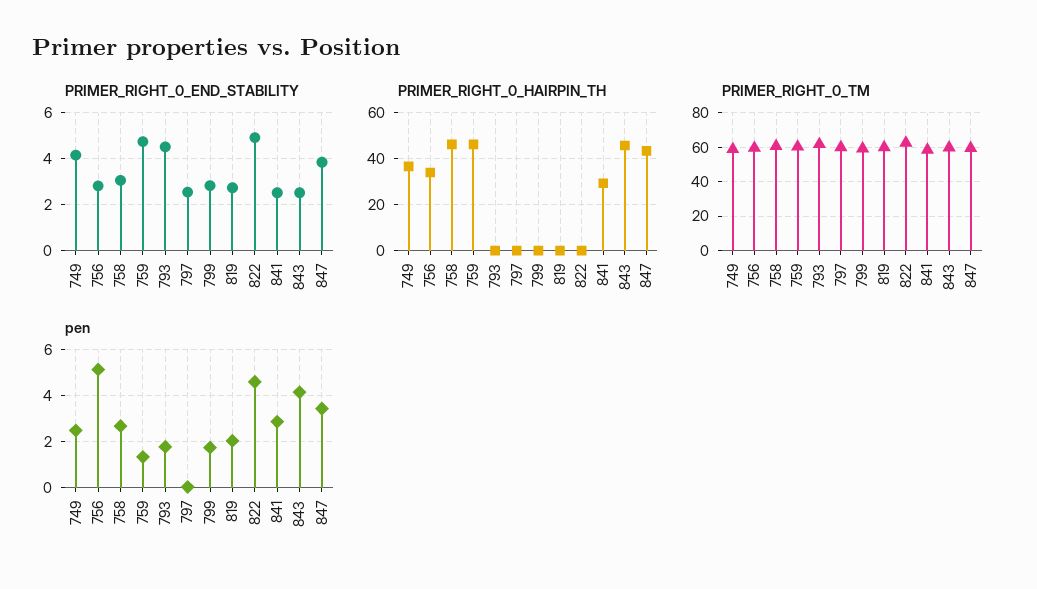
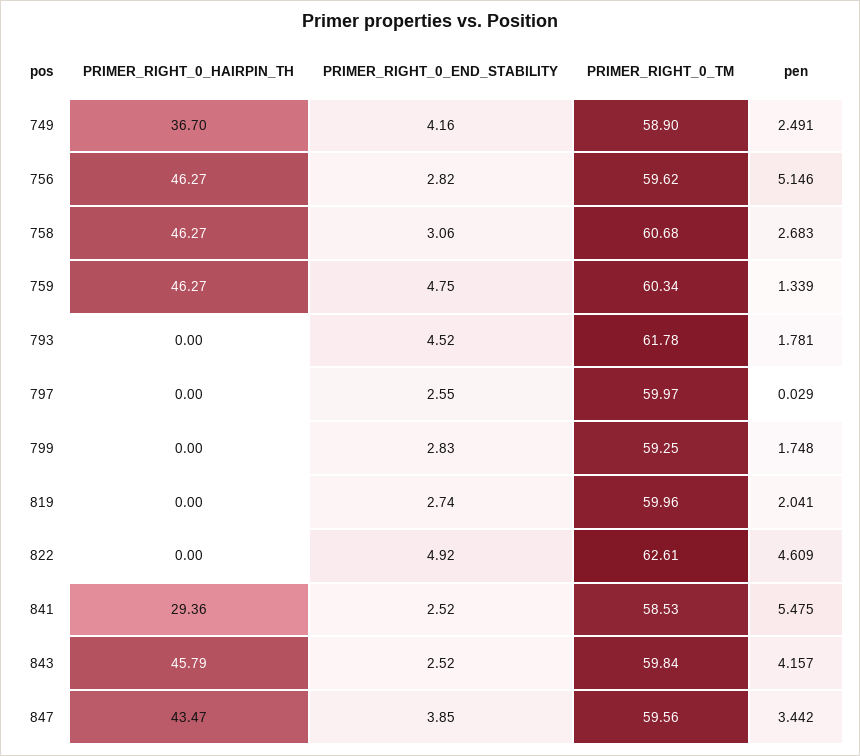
PRIMER_RIGHT_0_HAIRPIN_TH, 756: 35 -> 46.27
pen, 841: 3 -> 5.475

